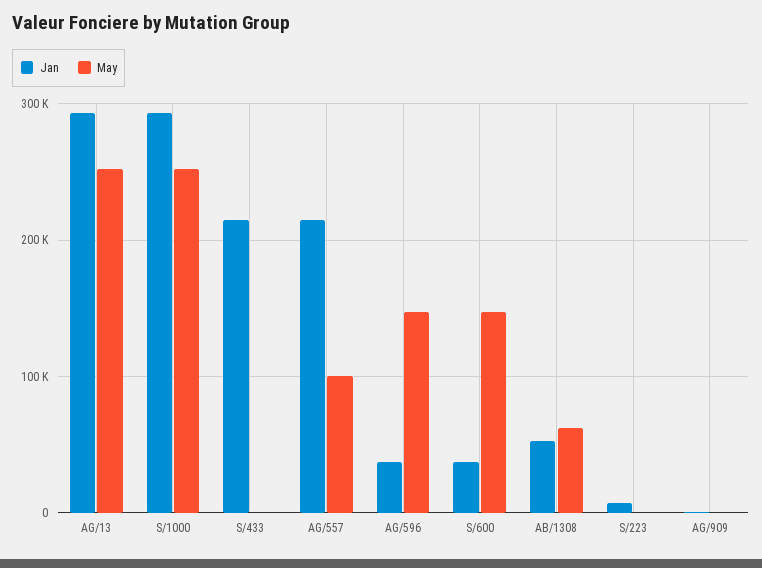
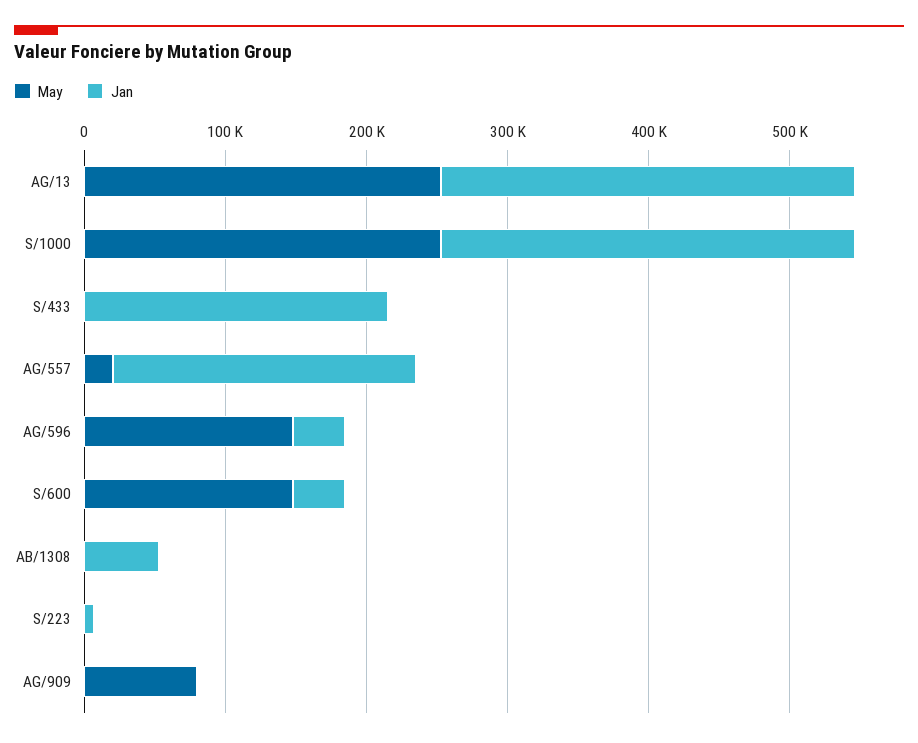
May, AG/557: 100000 -> 20000
May, AB/1308: 60000 -> 0
May, AG/909: 0 -> 80000

